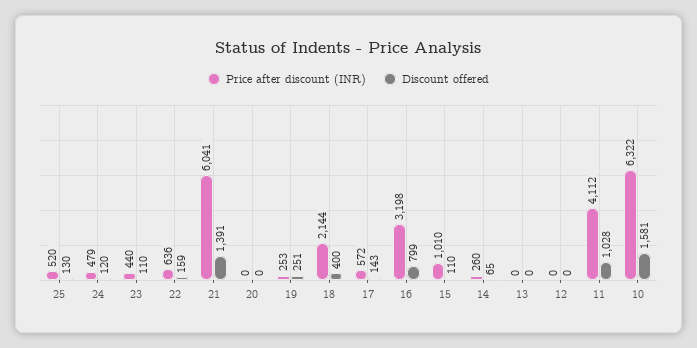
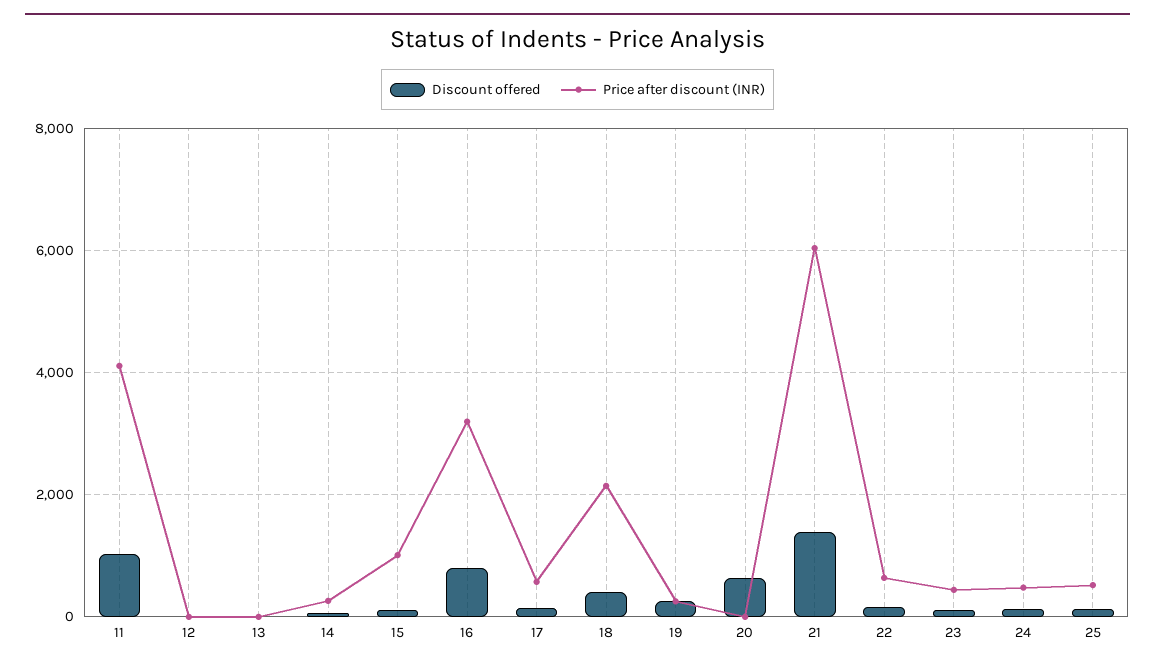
Discount offered, 20: 0 -> 600
Price after discount (INR), 10: 6322 -> none
Discount offered, 10: 1581 -> none

